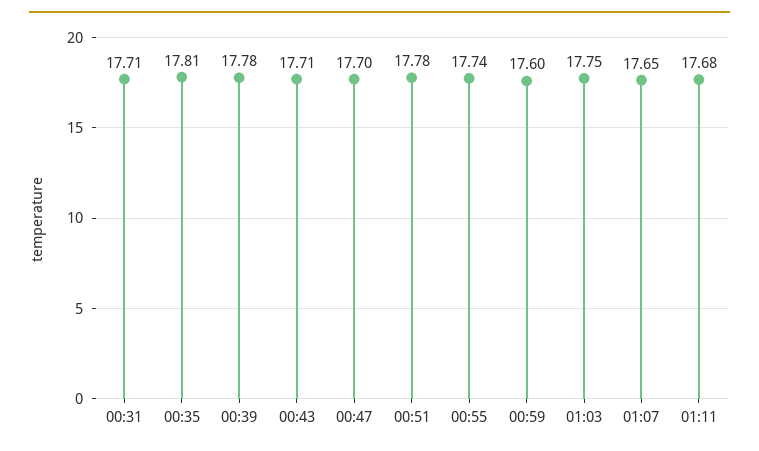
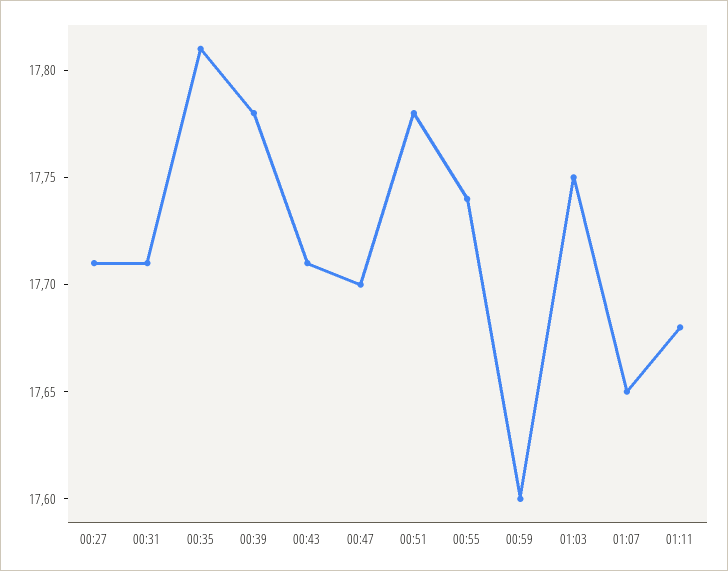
00:27: none -> 17.71

